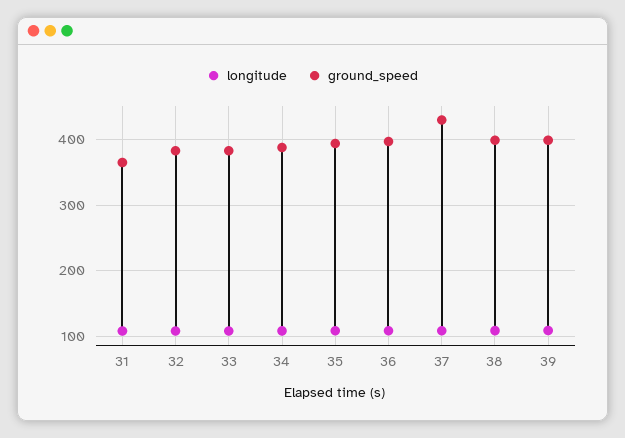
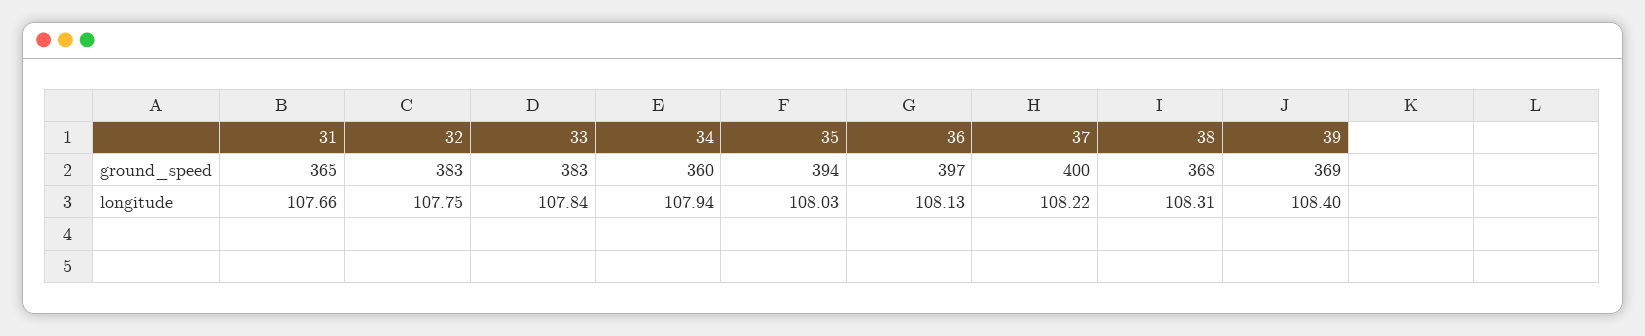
ground_speed, 34: 390 -> 360
ground_speed, 37: 430 -> 400
ground_speed, 38: 400 -> 368
ground_speed, 39: 400 -> 369

